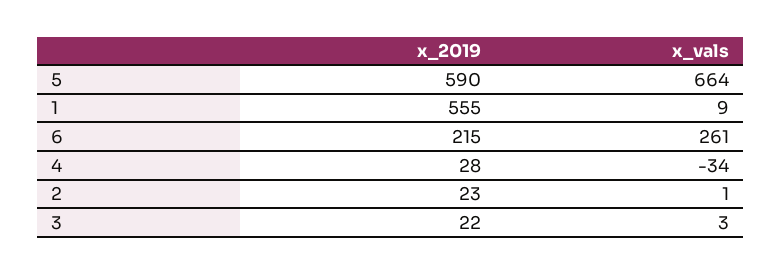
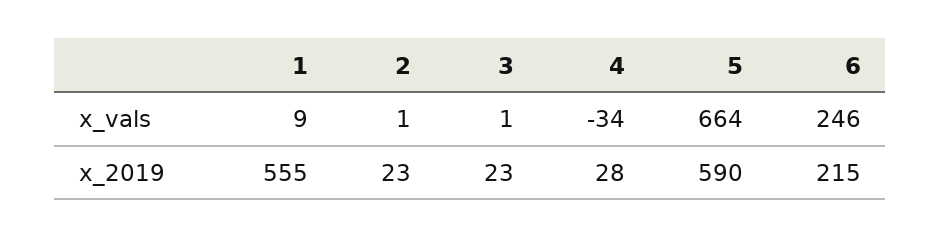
x_vals, 6: 261 -> 246
x_2019, 3: 22 -> 23
x_vals, 3: 3 -> 1

